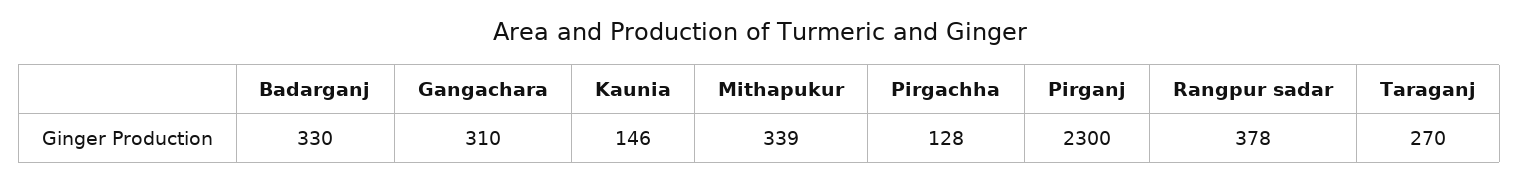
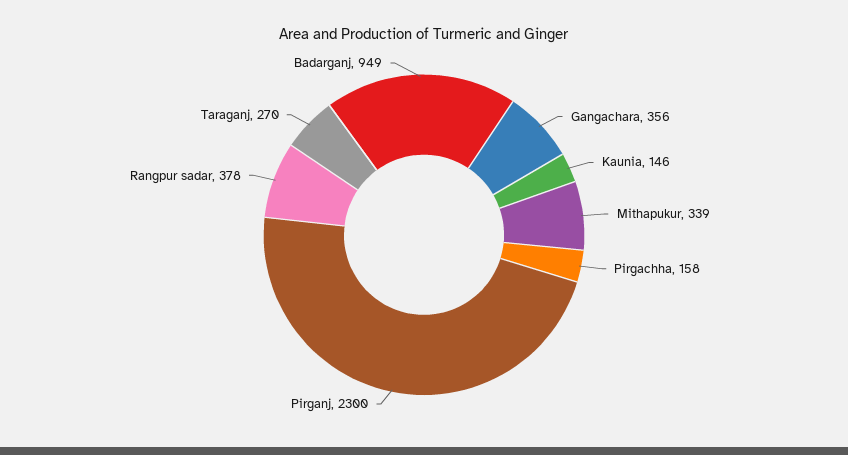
Badarganj: 330 -> 949
Gangachara: 310 -> 356
Pirgachha: 128 -> 158

